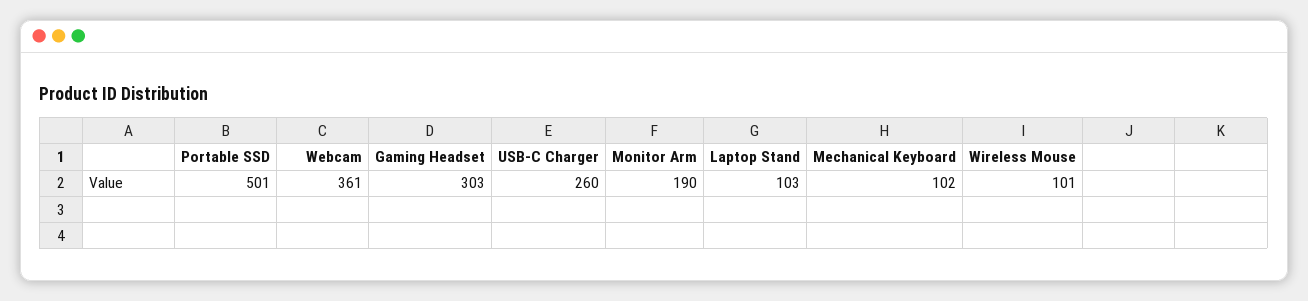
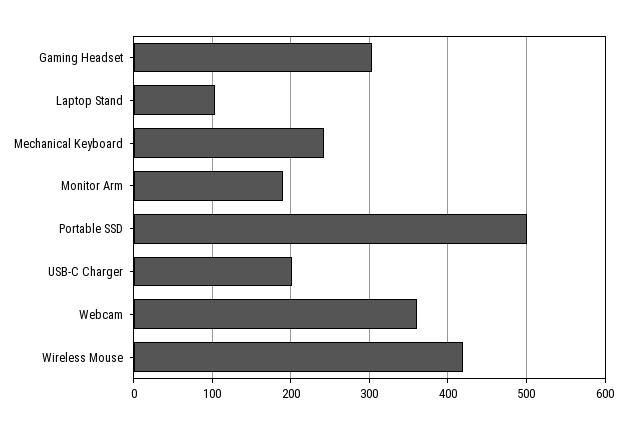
USB-C Charger: 260 -> 200
Mechanical Keyboard: 102 -> 240
Wireless Mouse: 101 -> 420

